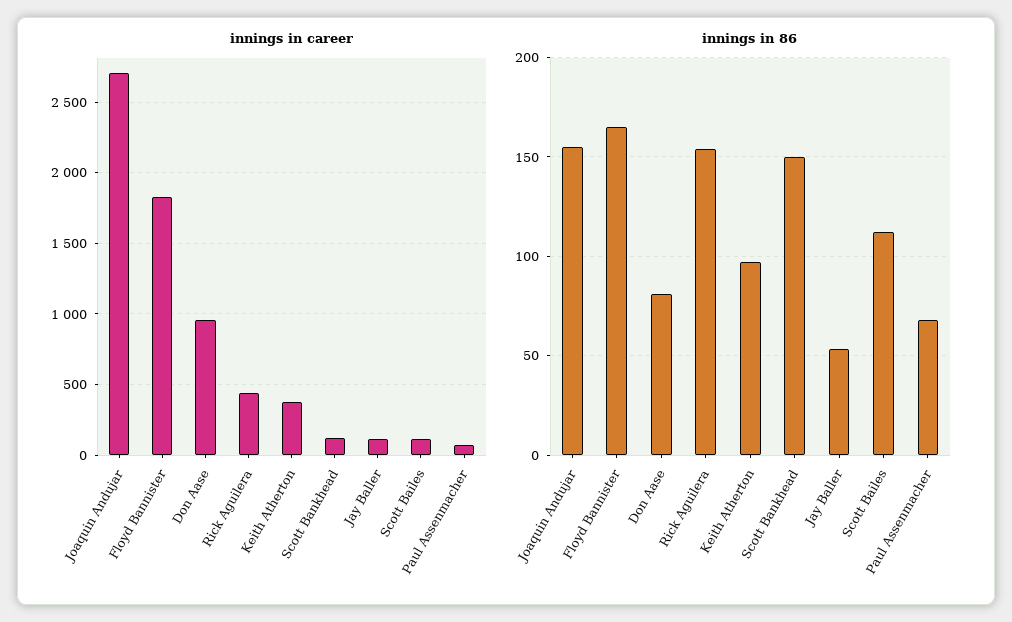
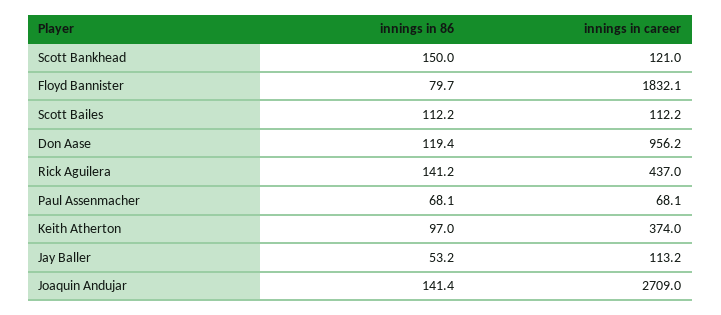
innings in 86, Joaquin Andujar: 155 -> 141.4
innings in 86, Floyd Bannister: 165 -> 79.7
innings in 86, Don Aase: 80 -> 119.4
innings in 86, Rick Aguilera: 155 -> 141.2

